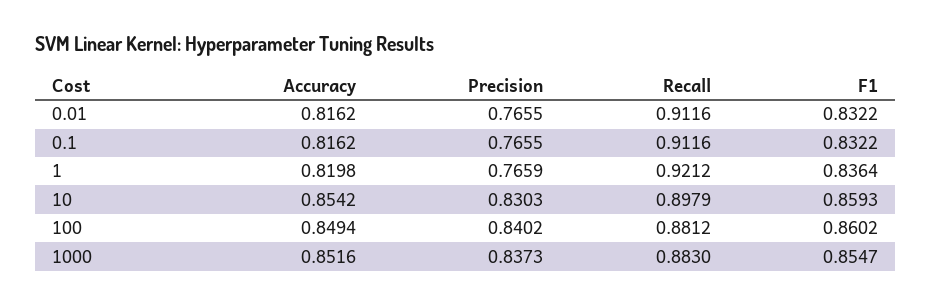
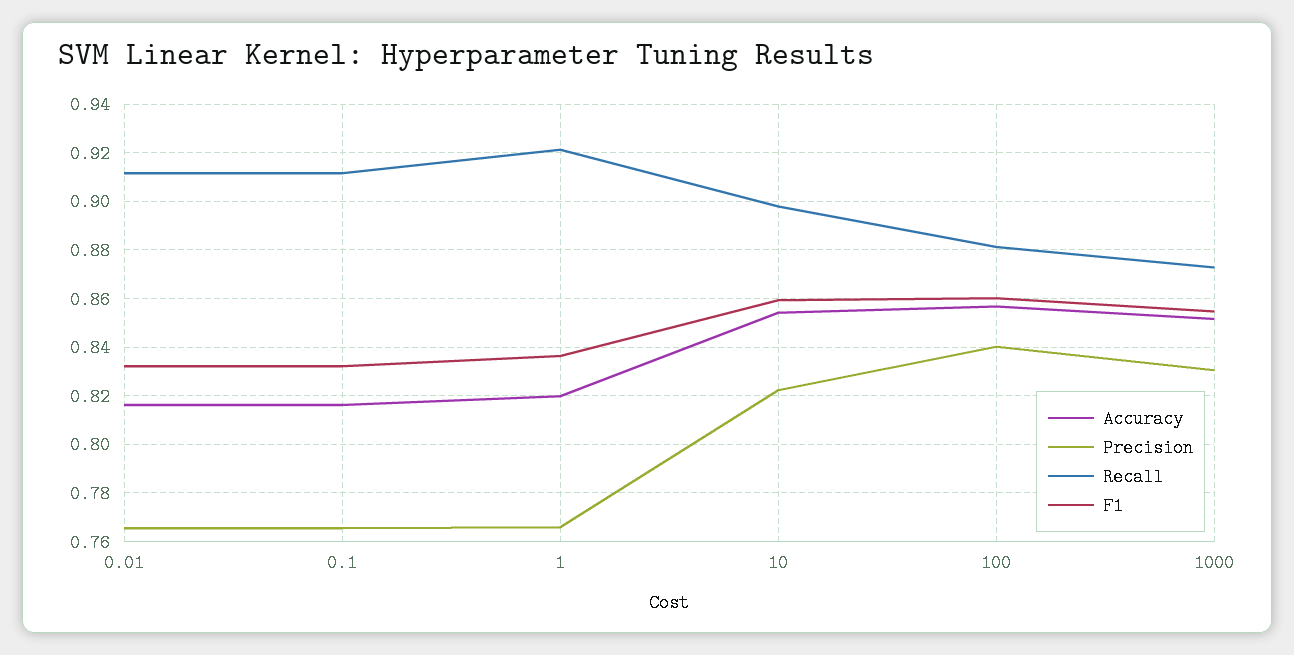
Precision, 10: 0.8303 -> 0.8225
Accuracy, 100: 0.8494 -> 0.8575
Precision, 1000: 0.8373 -> 0.83
Recall, 1000: 0.883 -> 0.8725

